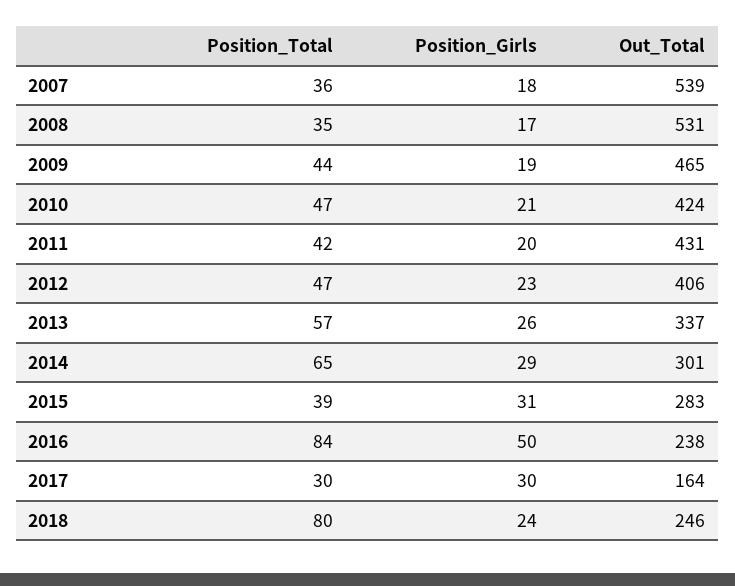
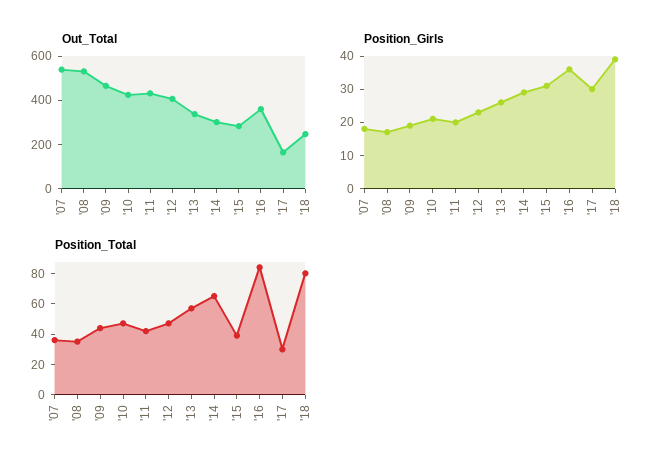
Position_Girls, 2016: 50 -> 35
Out_Total, 2016: 238 -> 350
Position_Girls, 2018: 24 -> 40

